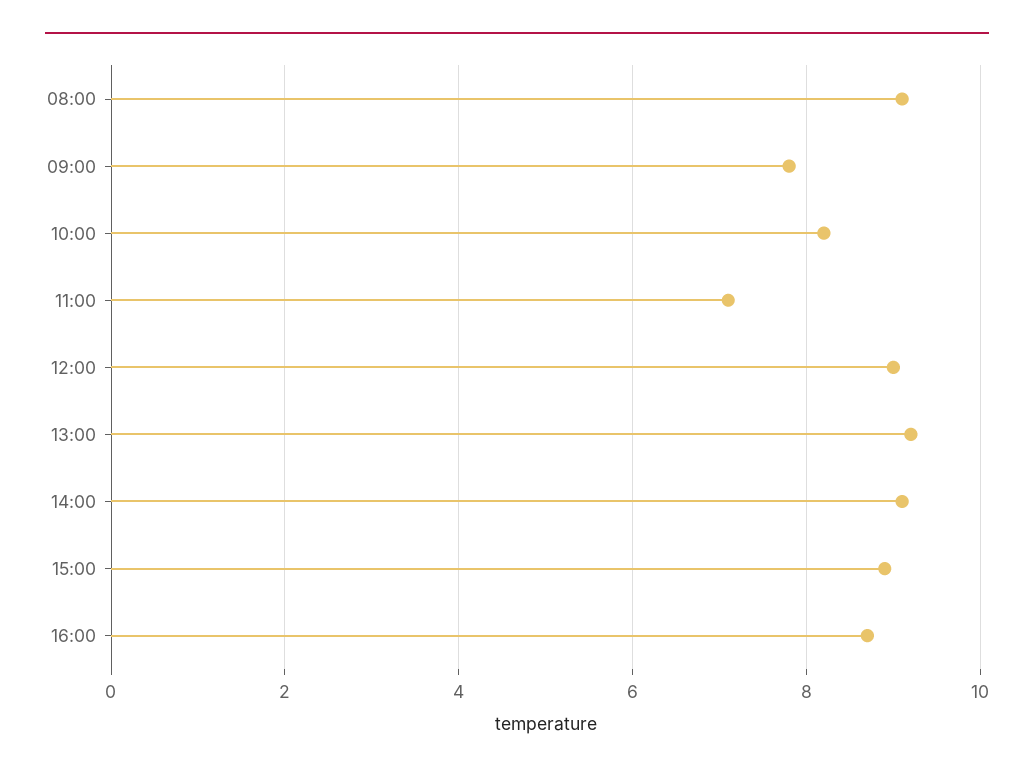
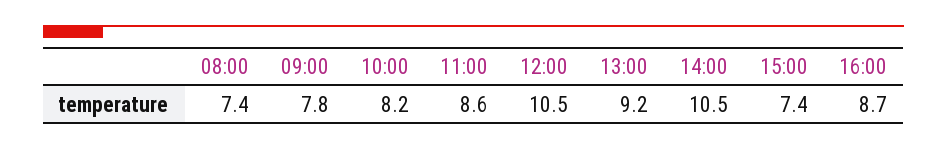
08:00: 9 -> 7.4
11:00: 7 -> 8.6
12:00: 9 -> 10.5
14:00: 9 -> 10.5
15:00: 9 -> 7.4

